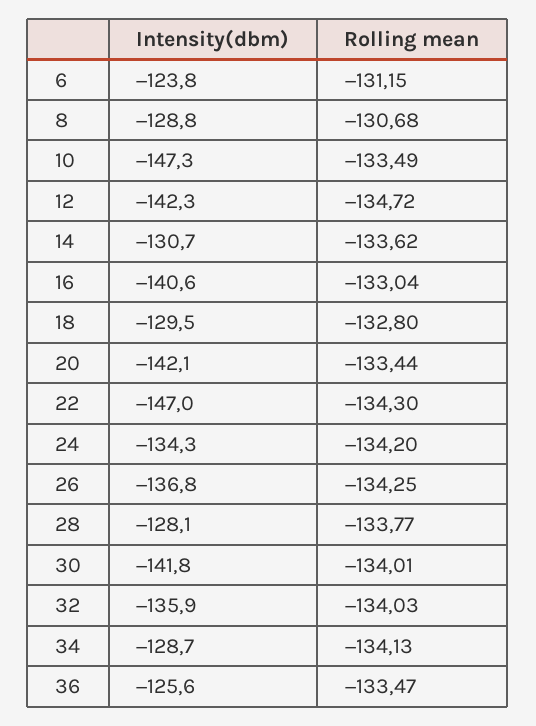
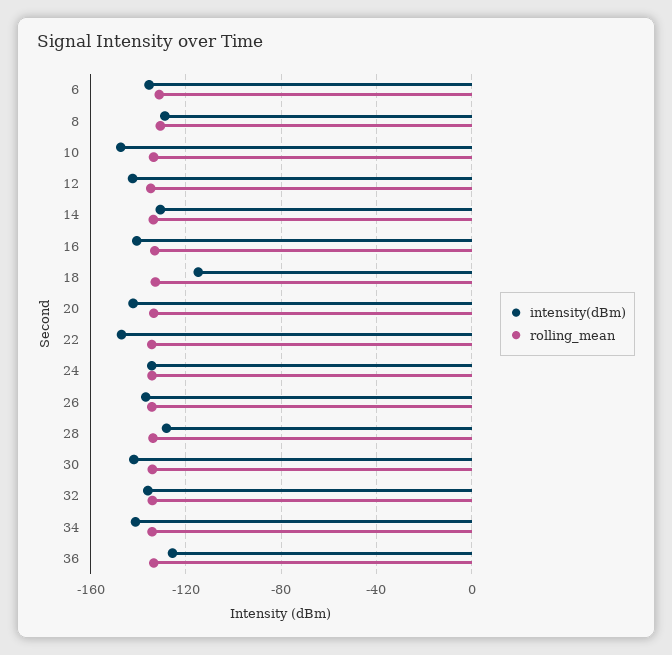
Intensity(dbm), 6: -123.8 -> -135
Intensity(dbm), 18: -129.5 -> -115
Intensity(dbm), 34: -128.7 -> -140

